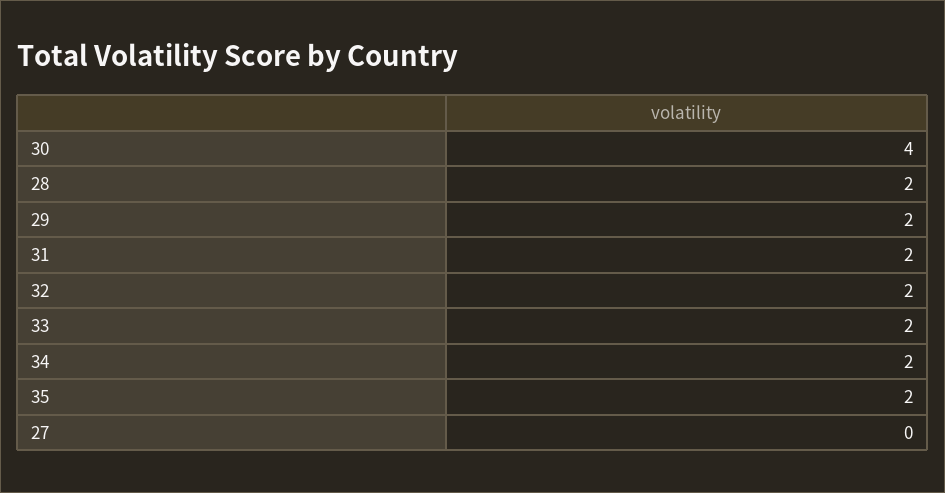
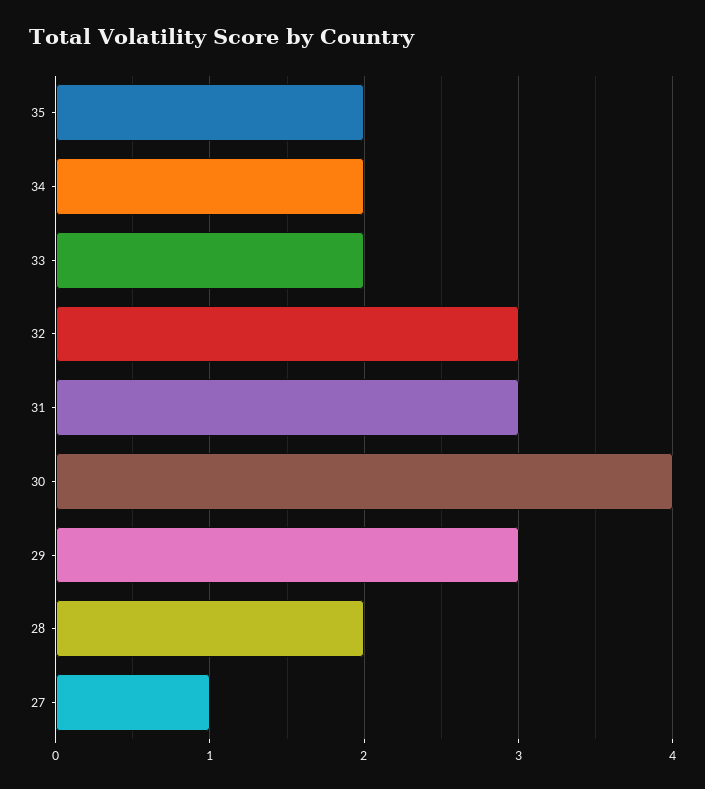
29: 2 -> 3
31: 2 -> 3
32: 2 -> 3
27: 0 -> 1

